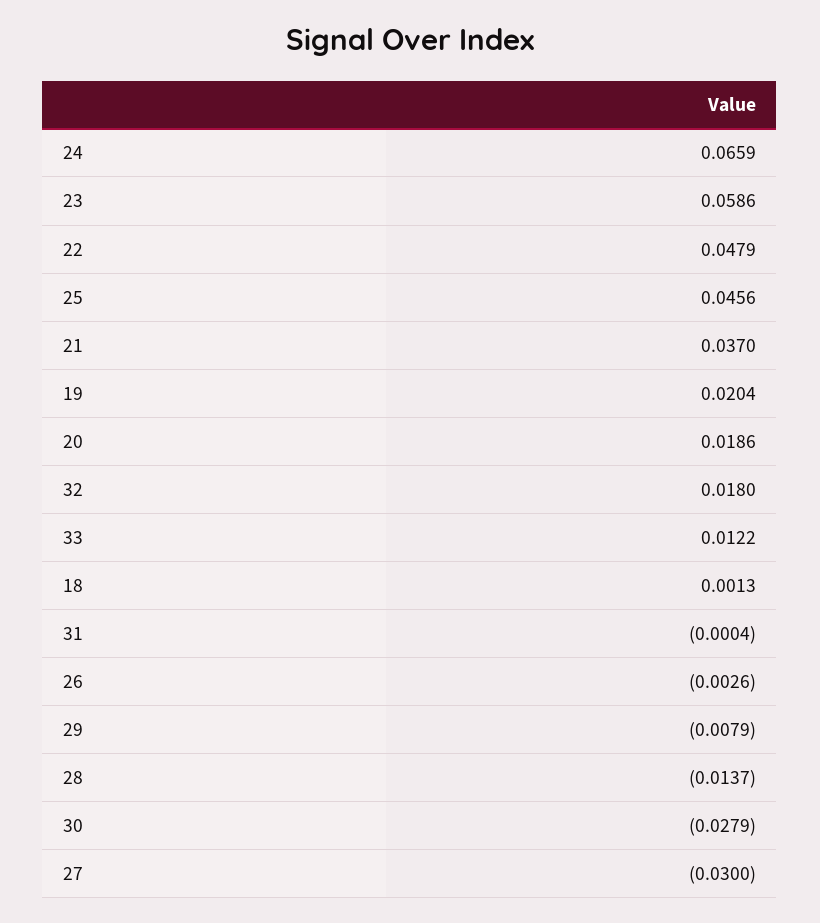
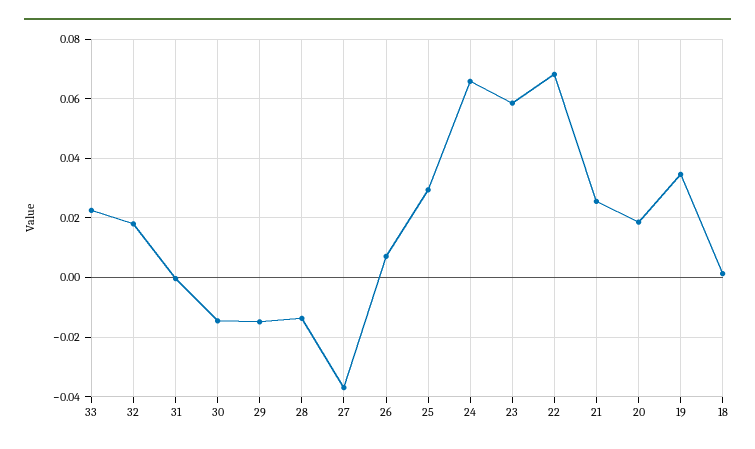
22: 0.0479 -> 0.0675
25: 0.0456 -> 0.03
21: 0.037 -> 0.025
19: 0.0204 -> 0.035
33: 0.0122 -> 0.0225
26: -0.0026 -> 0.0075
29: -0.0079 -> -0.015
30: -0.0279 -> -0.015
27: -0.03 -> -0.0375

